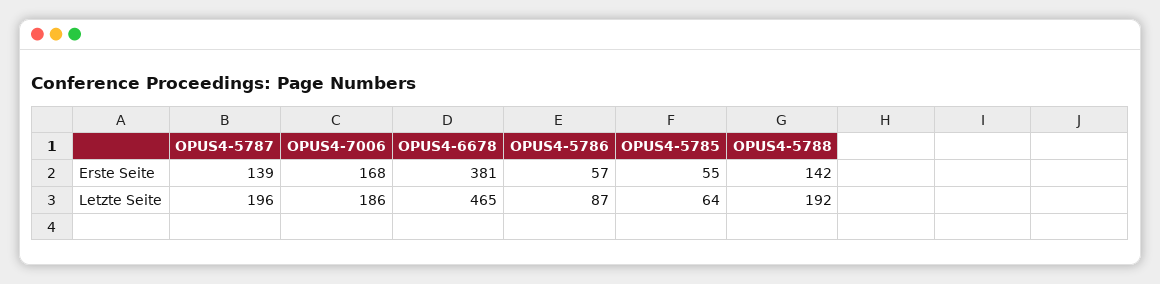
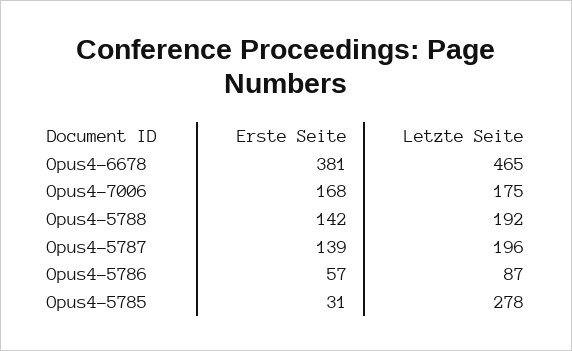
OPUS4-5785, Erste Seite: 55 -> 31
OPUS4-7006, Letzte Seite: 186 -> 175
OPUS4-5785, Letzte Seite: 64 -> 278

